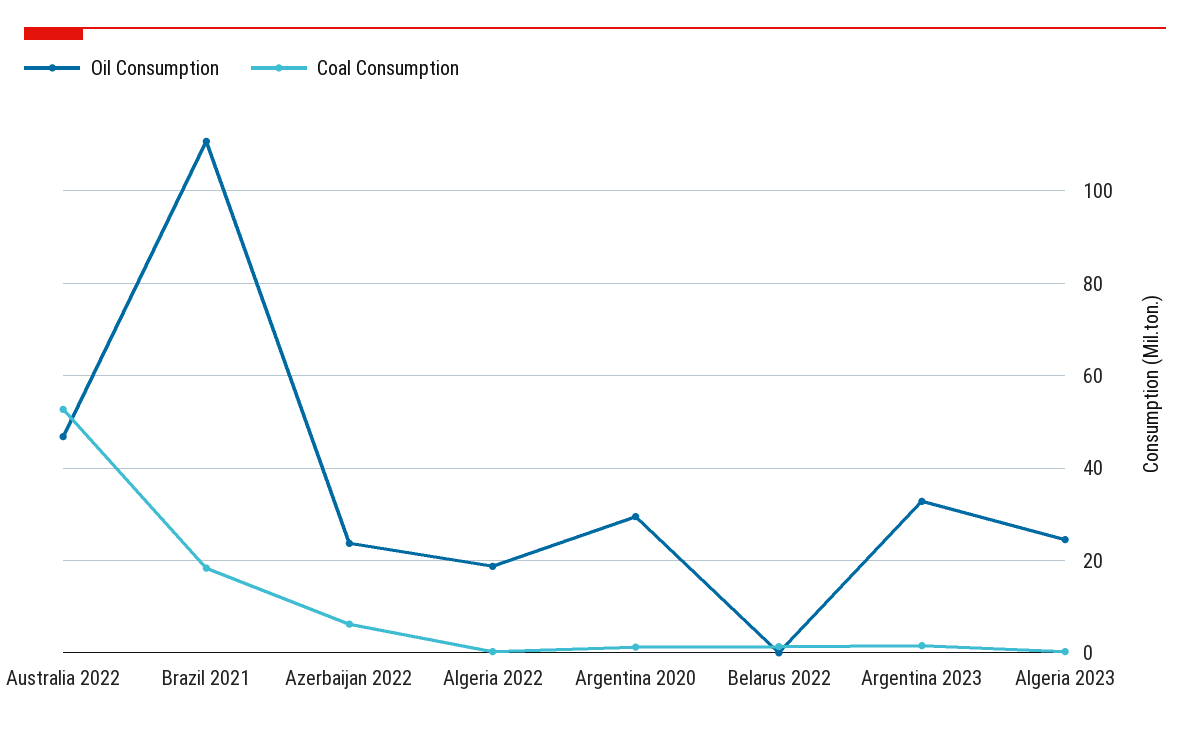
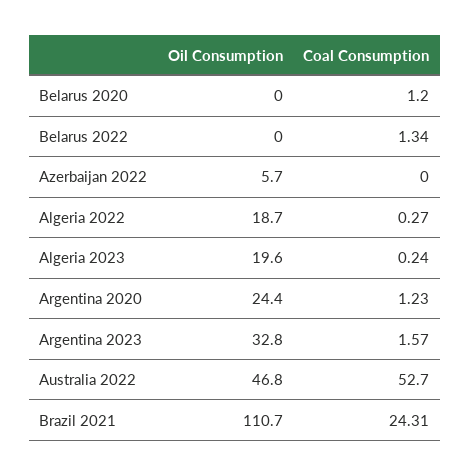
Coal Consumption, Brazil 2021: 18 -> 24.31
Oil Consumption, Azerbaijan 2022: 24 -> 5.7
Coal Consumption, Azerbaijan 2022: 6 -> 0
Oil Consumption, Argentina 2020: 30 -> 24.4
Oil Consumption, Algeria 2023: 24 -> 19.6
Oil Consumption, Belarus 2020: none -> 0
Coal Consumption, Belarus 2020: none -> 1.2

